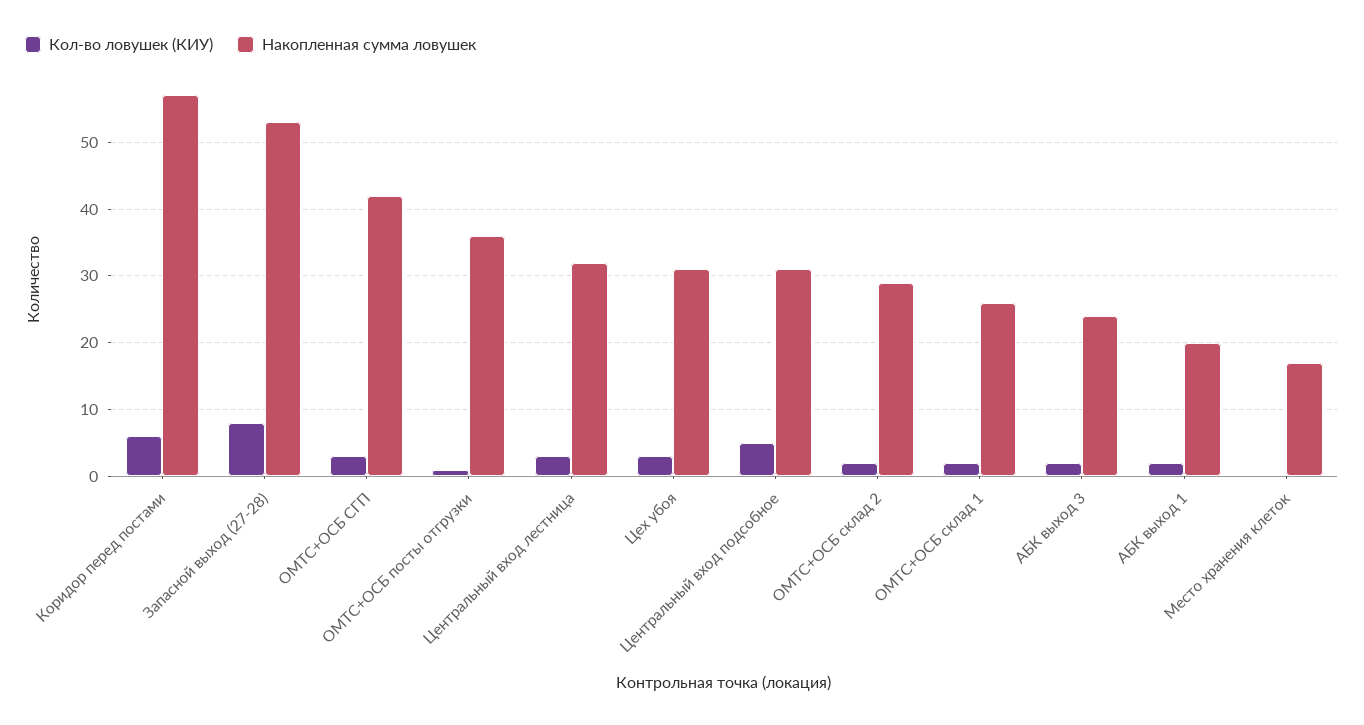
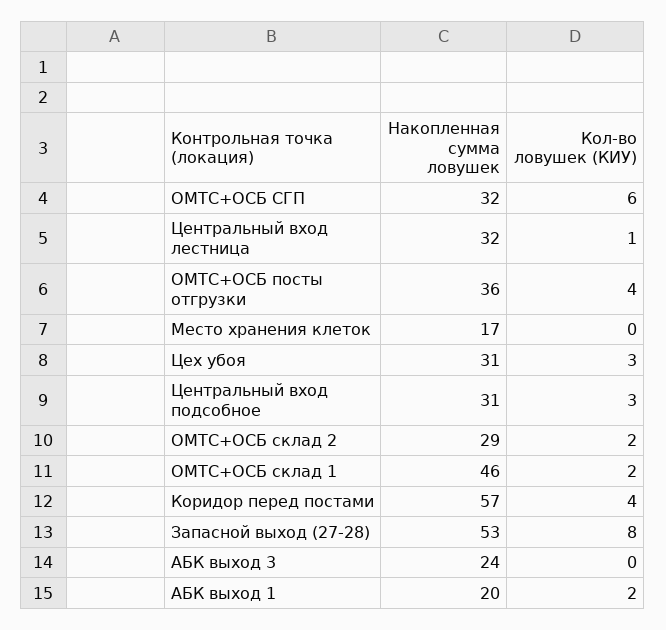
Кол-во ловушек (КИУ), Коридор перед постами: 6 -> 4
Кол-во ловушек (КИУ), ОМТС+ОСБ СГП: 3 -> 6
Накопленная сумма ловушек, ОМТС+ОСБ СГП: 42 -> 32
Кол-во ловушек (КИУ), ОМТС+ОСБ посты отгрузки: 1 -> 4
Кол-во ловушек (КИУ), Центральный вход лестница: 3 -> 1
Кол-во ловушек (КИУ), Центральный вход подсобное: 5 -> 3
Накопленная сумма ловушек, ОМТС+ОСБ склад 1: 26 -> 46
Кол-во ловушек (КИУ), АБК выход 3: 2 -> 0

